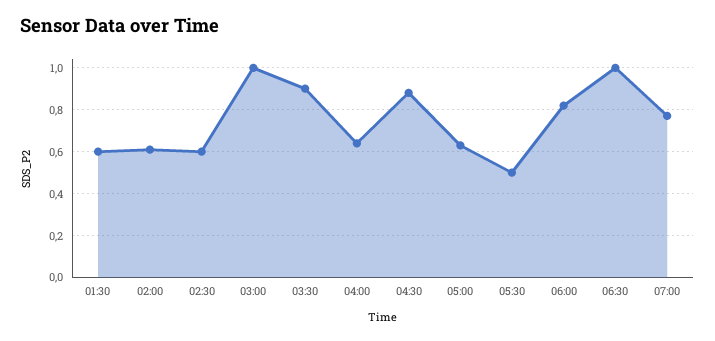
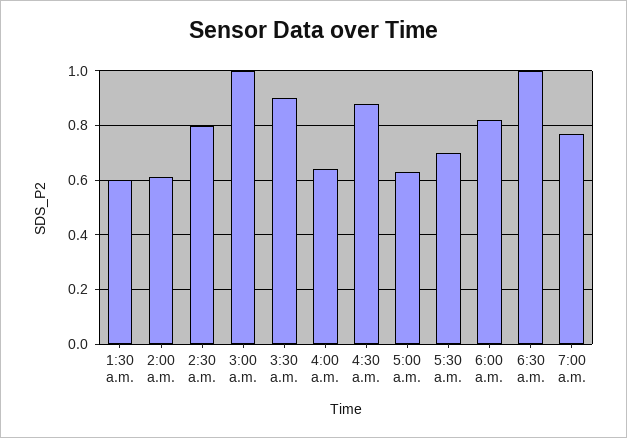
02:30: 0.6 -> 0.8
05:30: 0.5 -> 0.7

